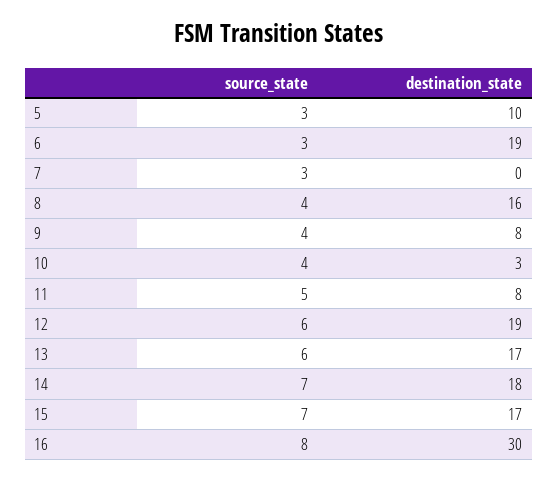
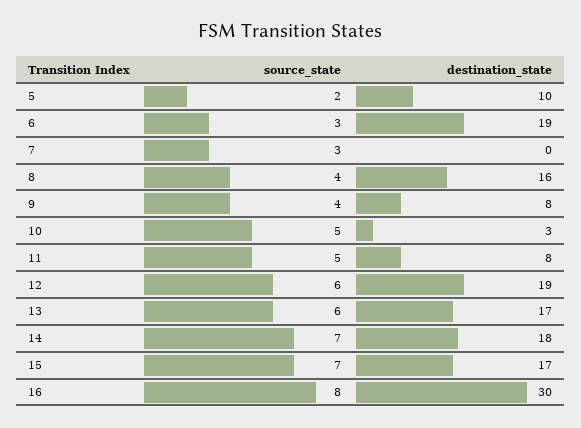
source_state, 5: 3 -> 2
source_state, 10: 4 -> 5

